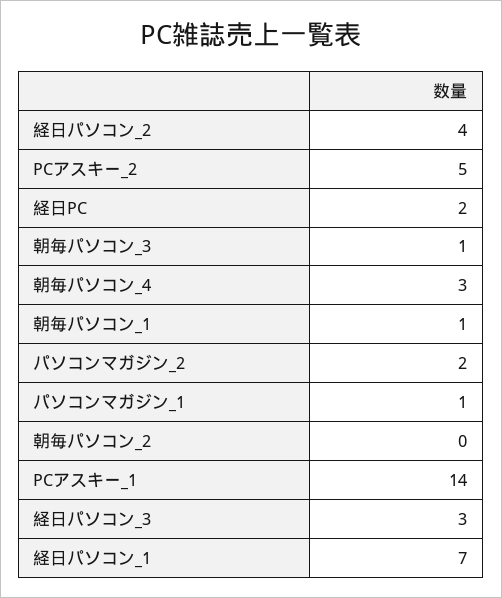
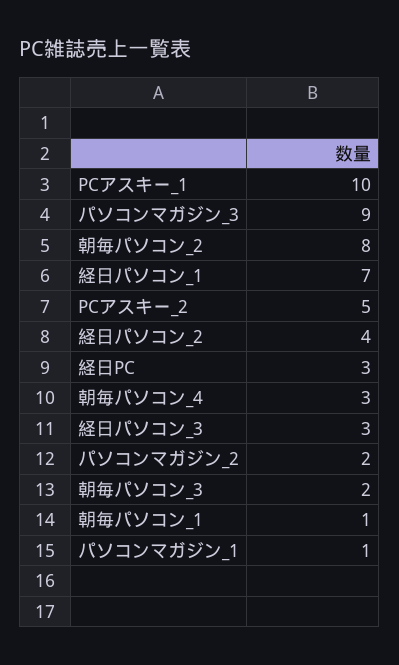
経日PC: 2 -> 3
朝毎パソコン_3: 1 -> 2
朝毎パソコン_2: 0 -> 8
PCアスキー_1: 14 -> 10
パソコンマガジン_3: none -> 9

